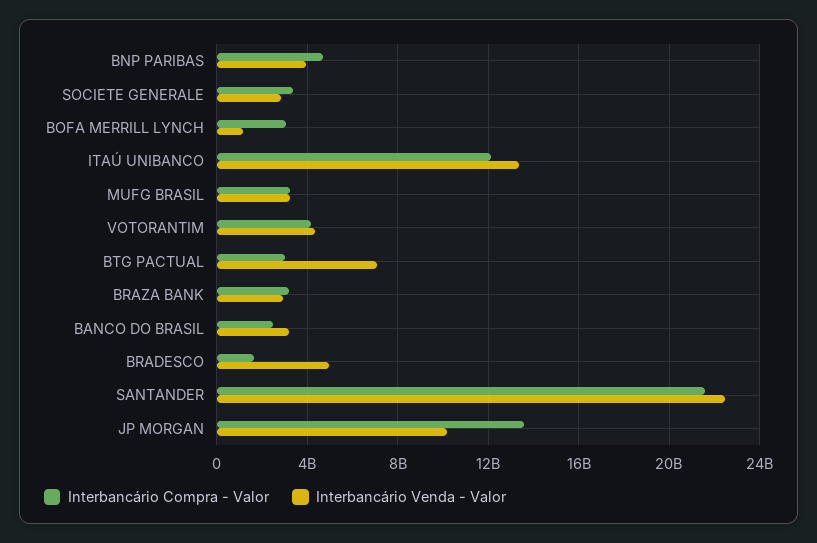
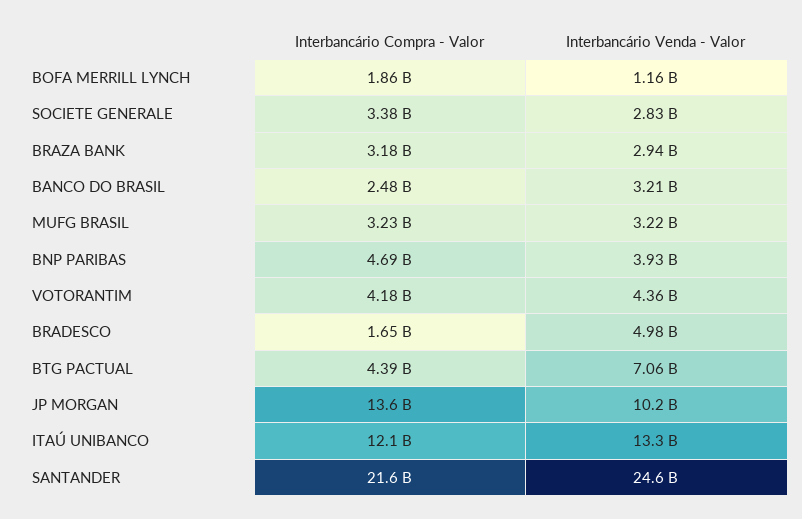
Interbancário Compra - Valor, BOFA MERRILL LYNCH: 3000000000 -> 1860000000
Interbancário Compra - Valor, BTG PACTUAL: 3000000000 -> 4390000000
Interbancário Venda - Valor, SANTANDER: 22500000000 -> 24600000000

